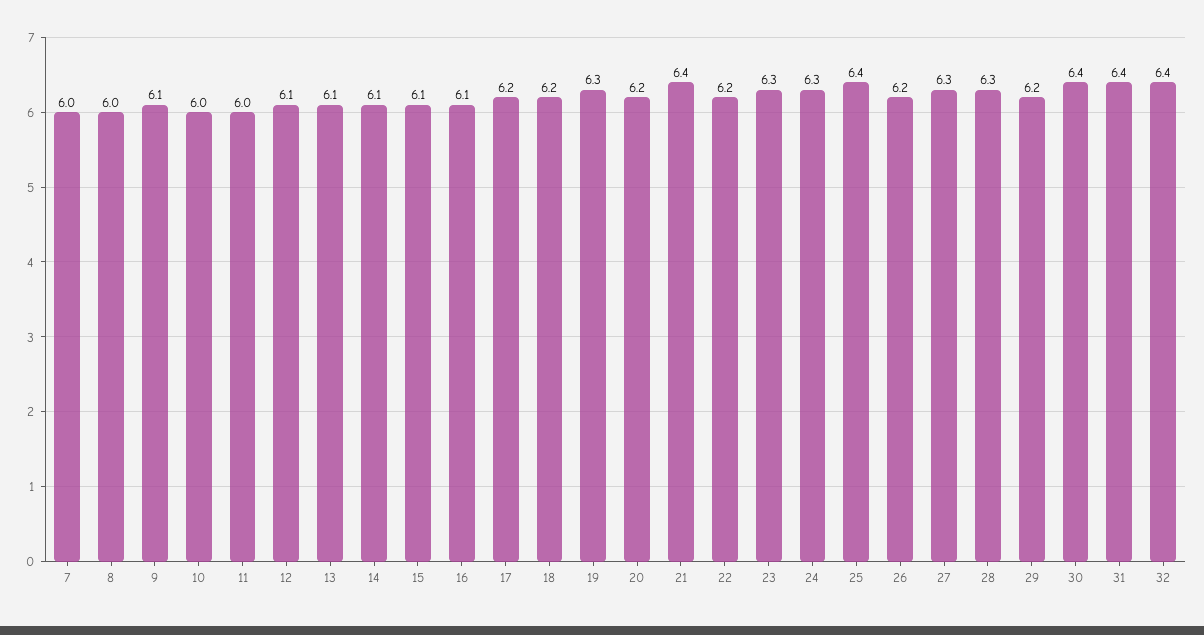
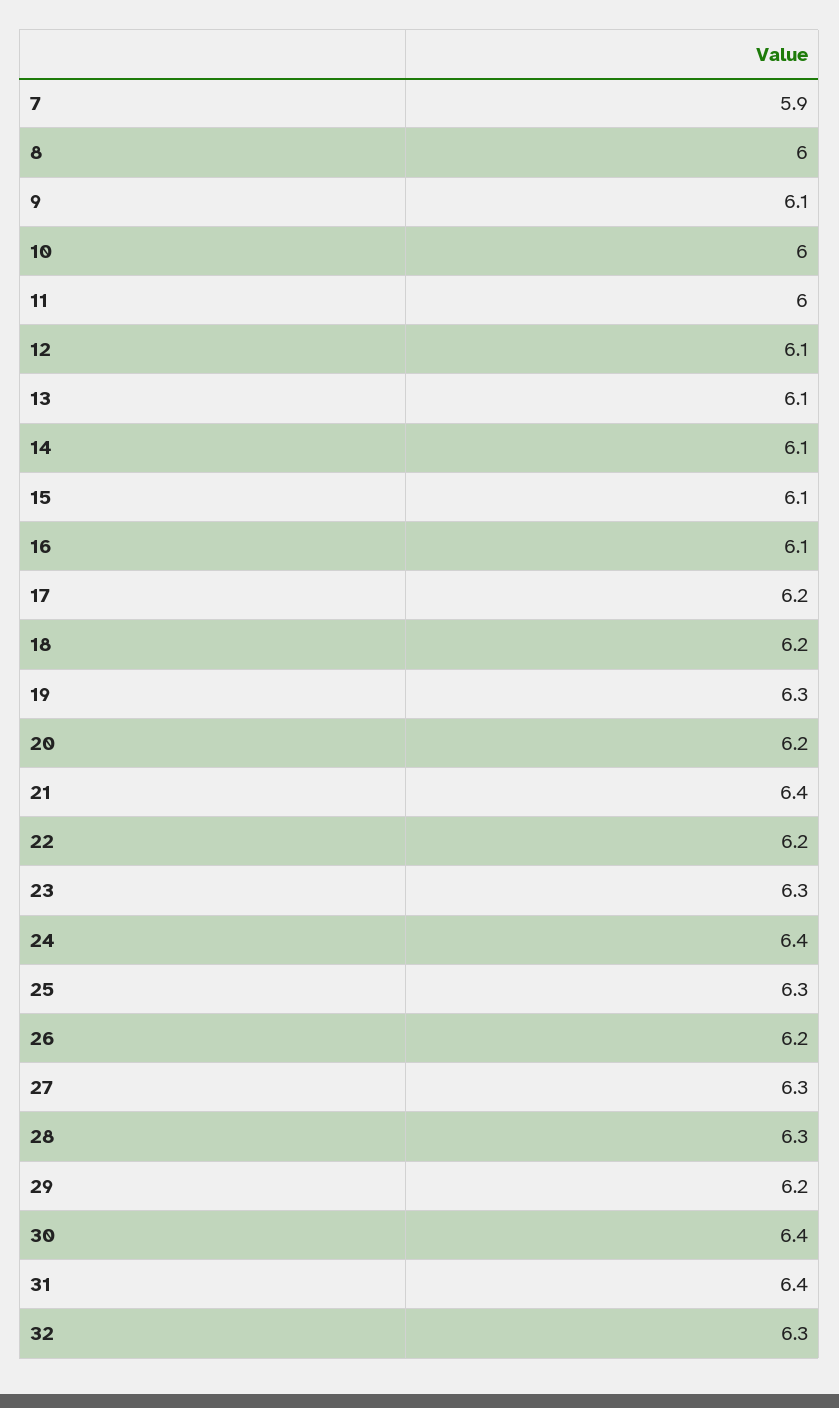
7: 6 -> 5.9
24: 6.3 -> 6.4
25: 6.4 -> 6.3
32: 6.4 -> 6.3

